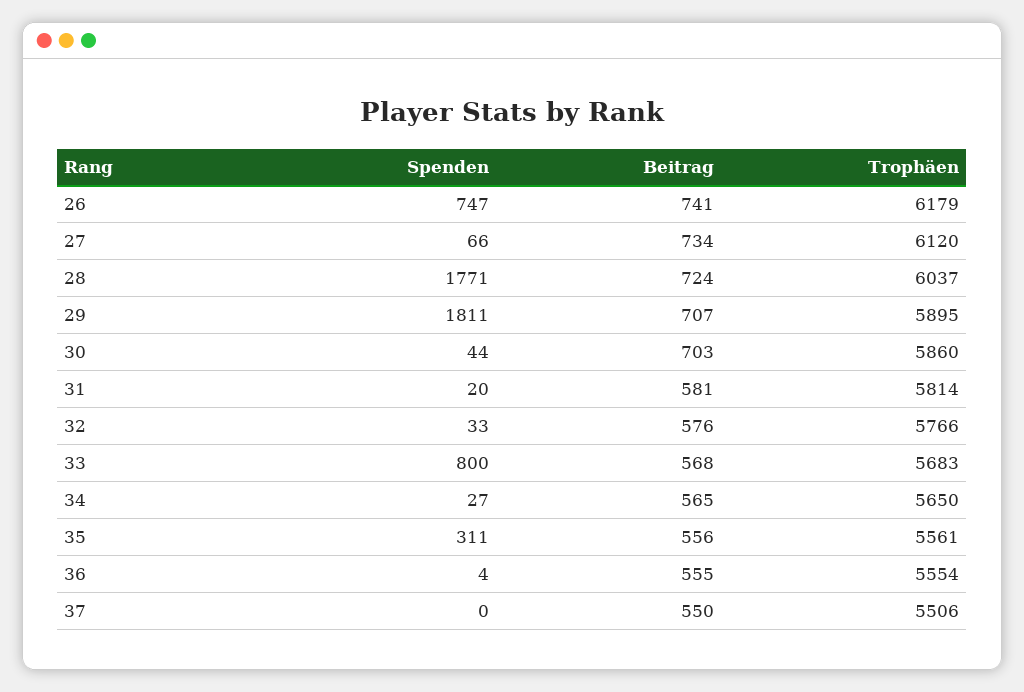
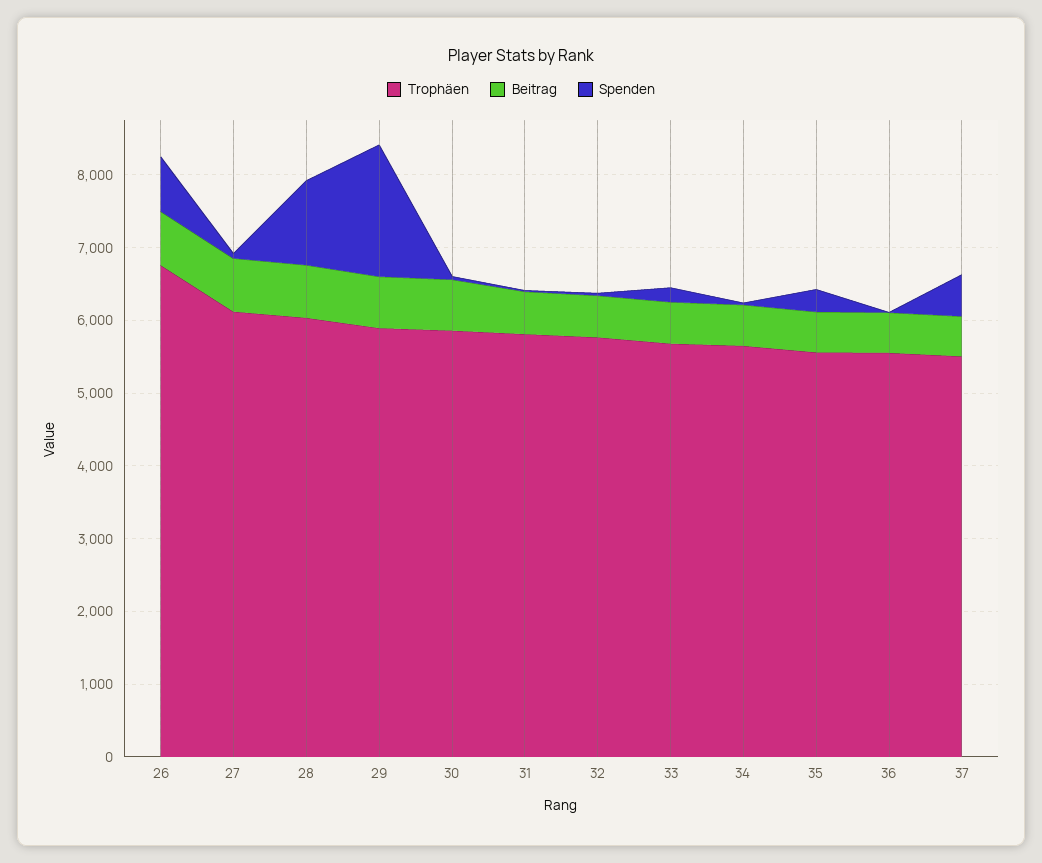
Trophäen, 26: 6179 -> 6800
Spenden, 28: 1771 -> 1200
Spenden, 33: 800 -> 200
Spenden, 37: 0 -> 600

